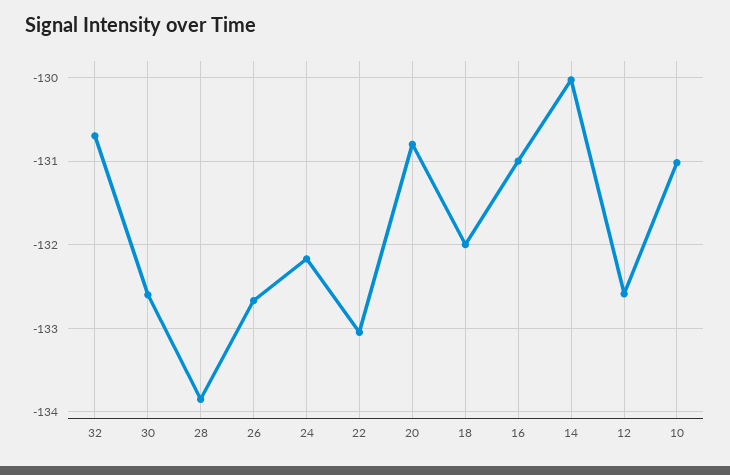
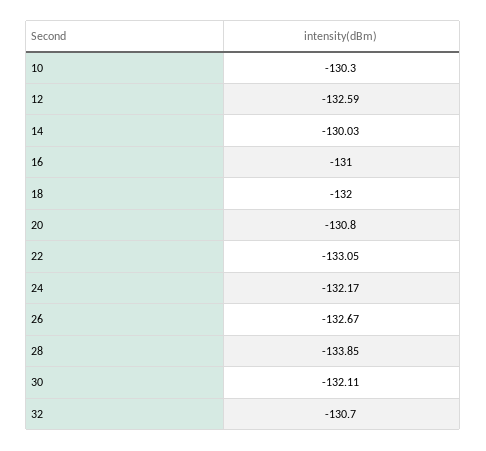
30: -132.6 -> -132.11
10: -131 -> -130.3

